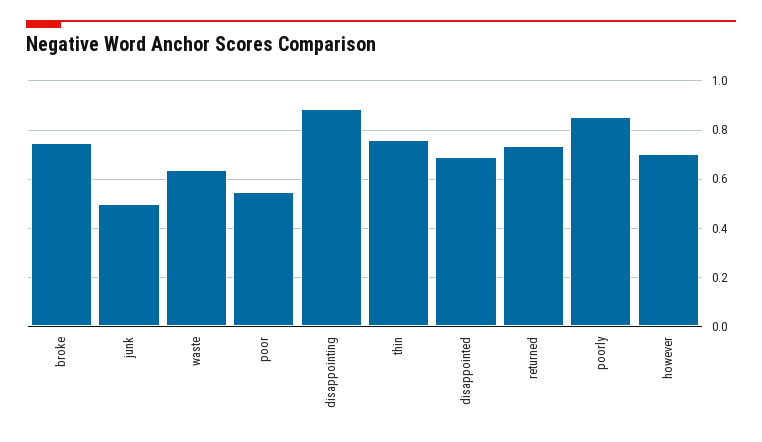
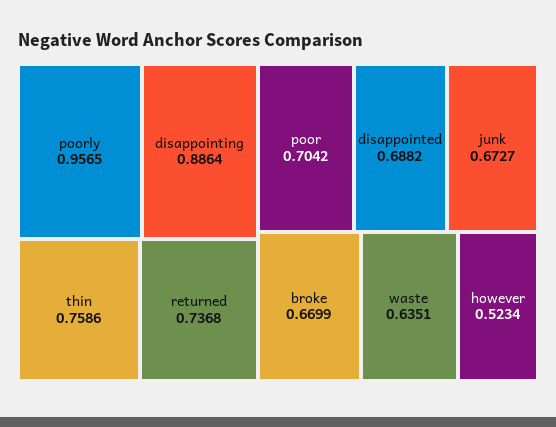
broke: 0.75 -> 0.6699
junk: 0.5 -> 0.6727
poor: 0.55 -> 0.7042
poorly: 0.85 -> 0.9565
however: 0.7 -> 0.5234

